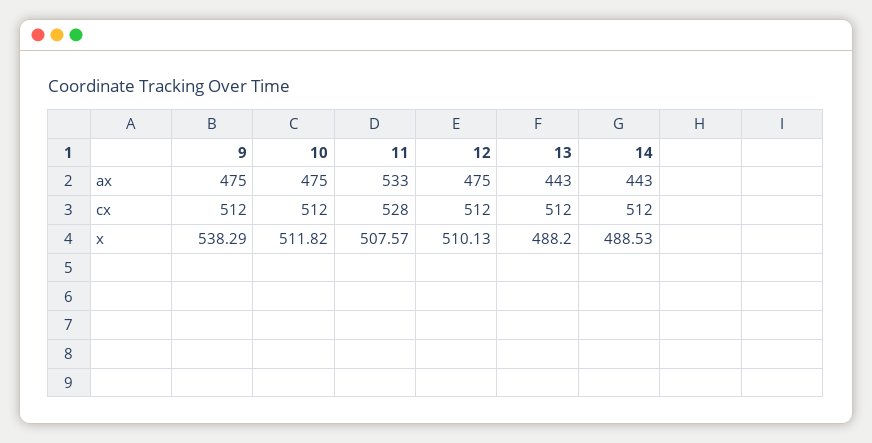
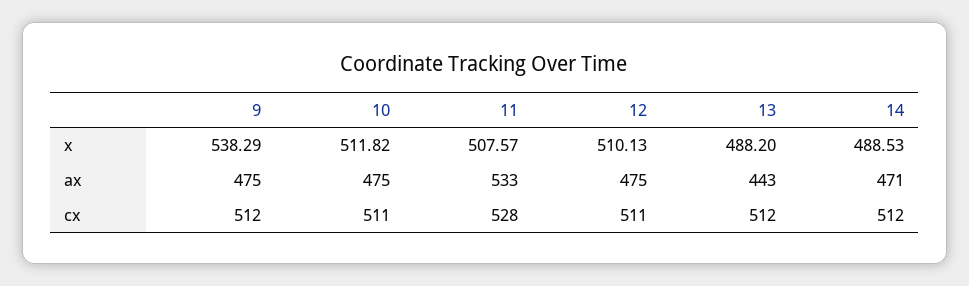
14, ax: 443 -> 471
10, cx: 512 -> 511
12, cx: 512 -> 511

